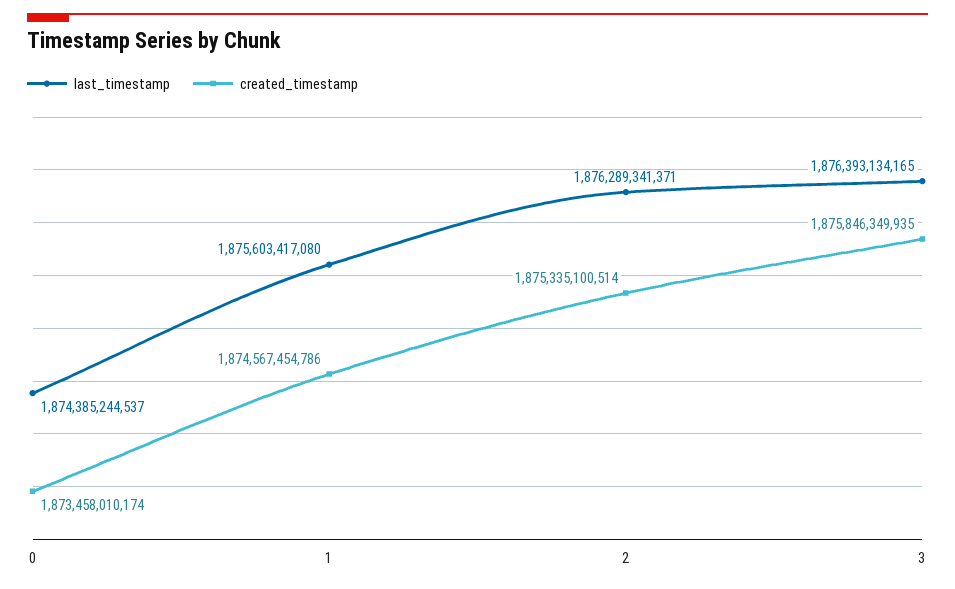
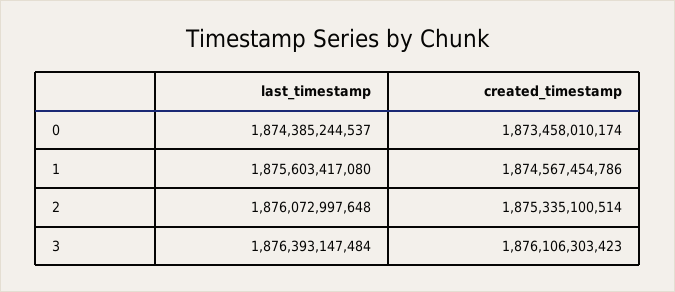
last_timestamp, 2: 1876289341371 -> 1876072997648
last_timestamp, 3: 1876393134165 -> 1876393147484
created_timestamp, 3: 1875846349935 -> 1876106303423

